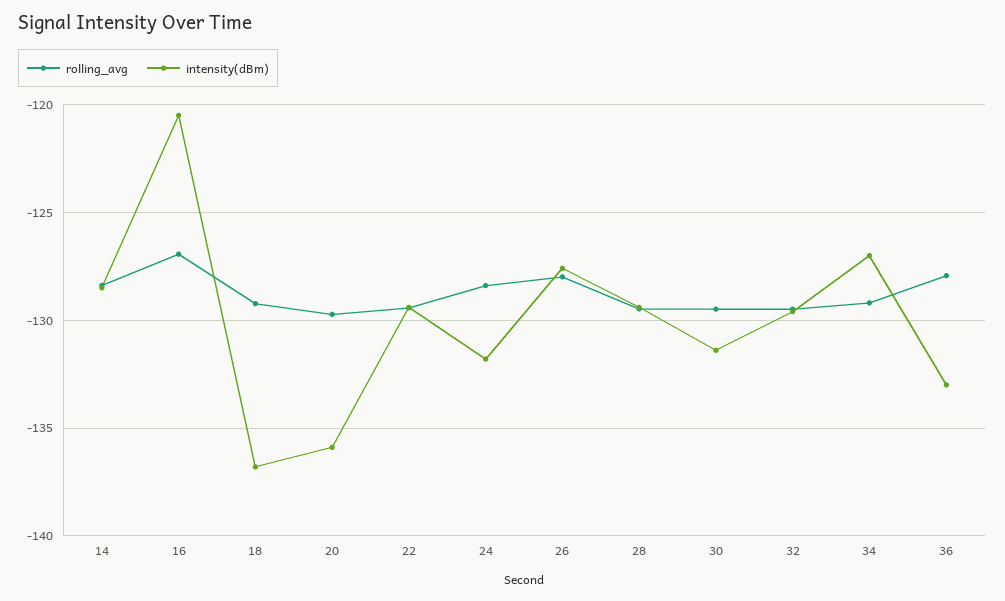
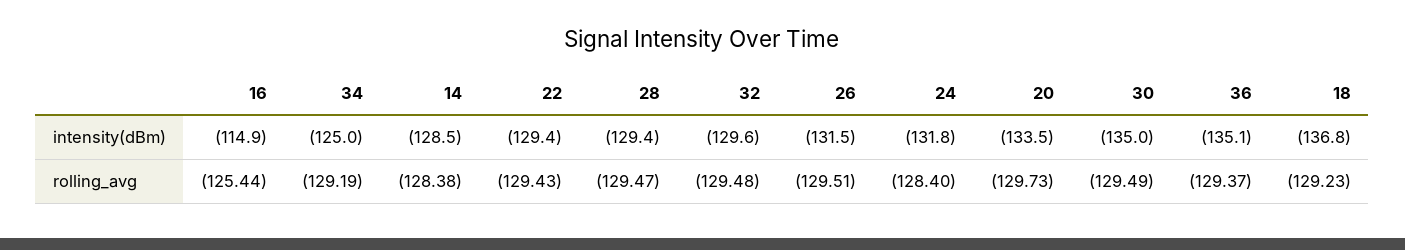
rolling_avg, 16: -127 -> -125.44
intensity(dBm), 16: -120.5 -> -114.9
intensity(dBm), 20: -136 -> -133.5
rolling_avg, 26: -128 -> -129.51
intensity(dBm), 26: -127.5 -> -131.5
intensity(dBm), 30: -131.5 -> -135
intensity(dBm), 34: -127 -> -125
rolling_avg, 36: -128 -> -129.37
intensity(dBm), 36: -133 -> -135.1

